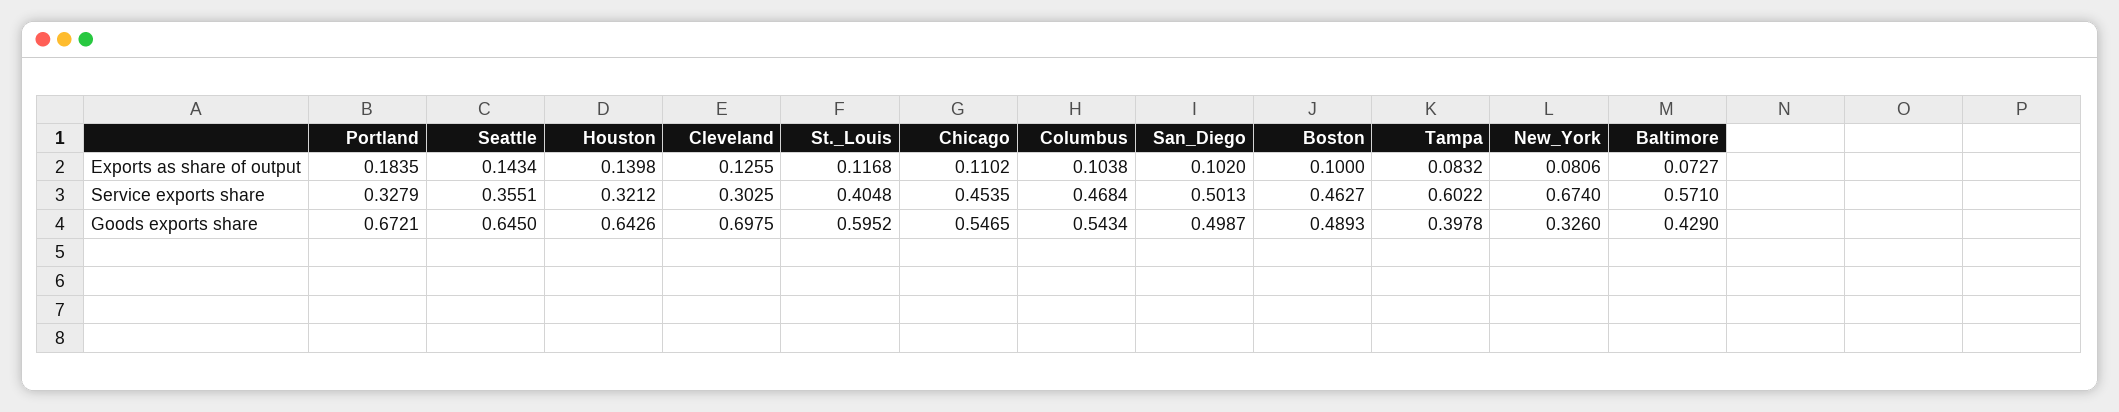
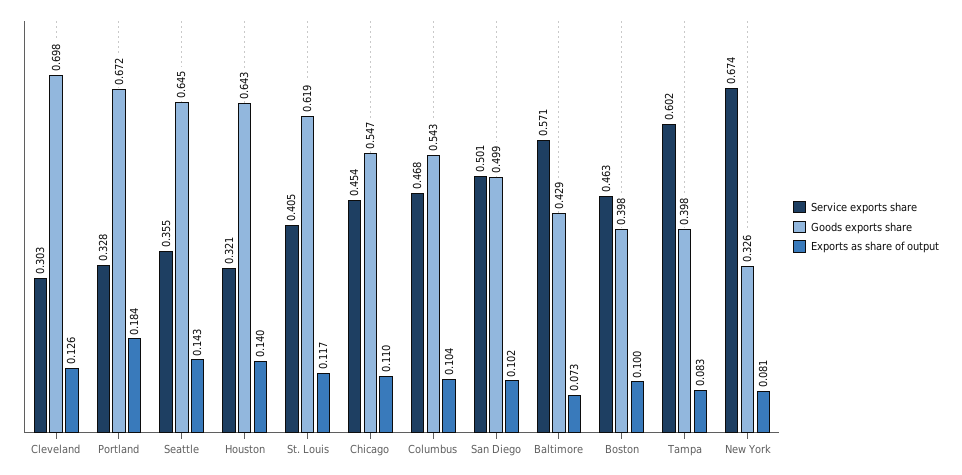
Goods exports share, St._Louis: 0.5952 -> 0.619
Goods exports share, Boston: 0.4893 -> 0.398

